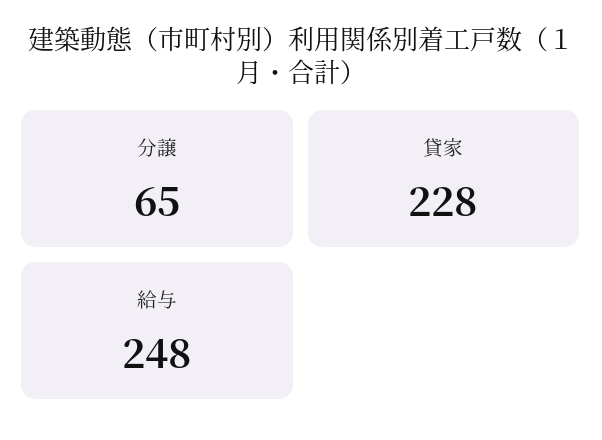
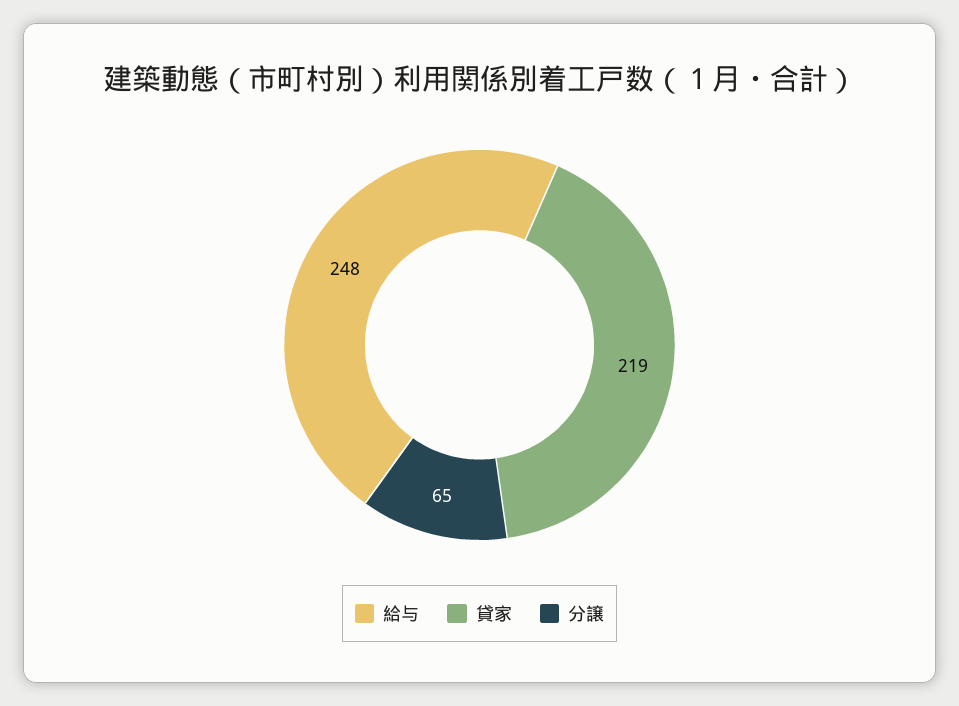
貸家: 228 -> 219

